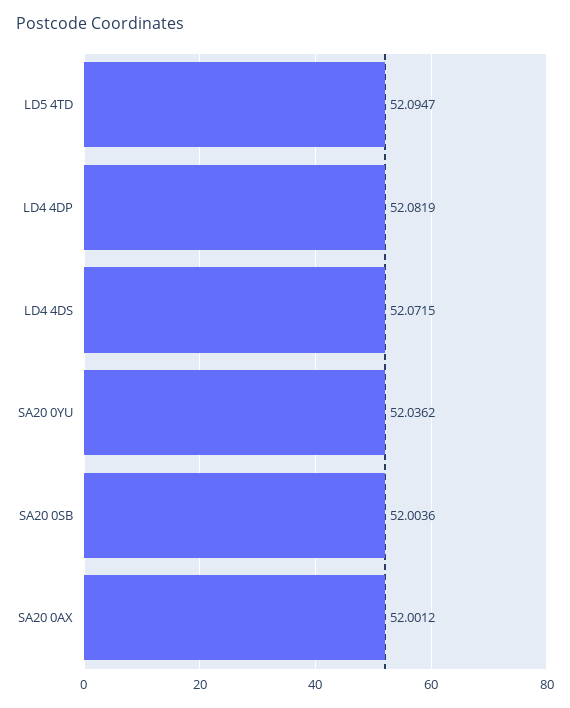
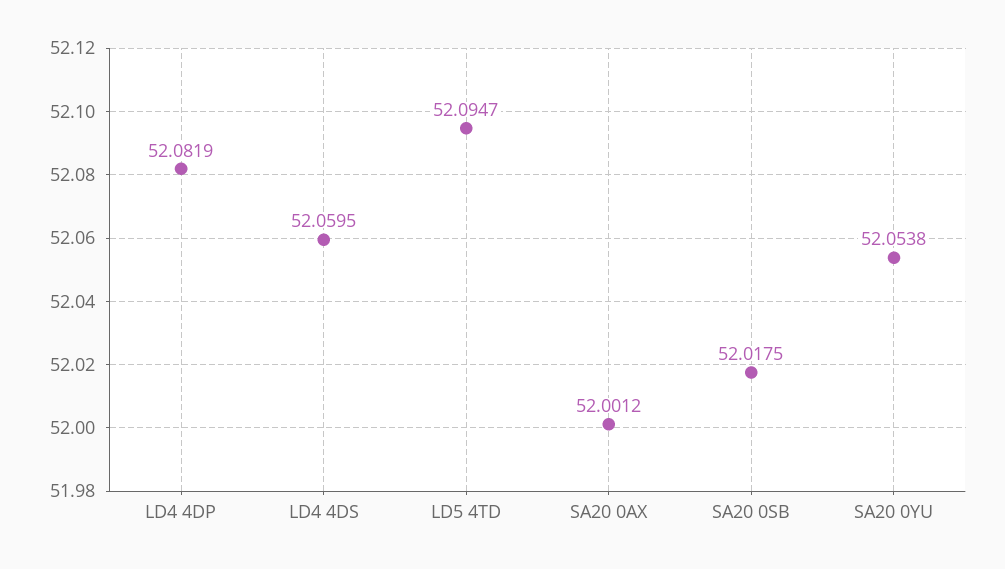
LD4 4DS: 52.0715 -> 52.0595
SA20 0YU: 52.0362 -> 52.0538
SA20 0SB: 52.0036 -> 52.0175

